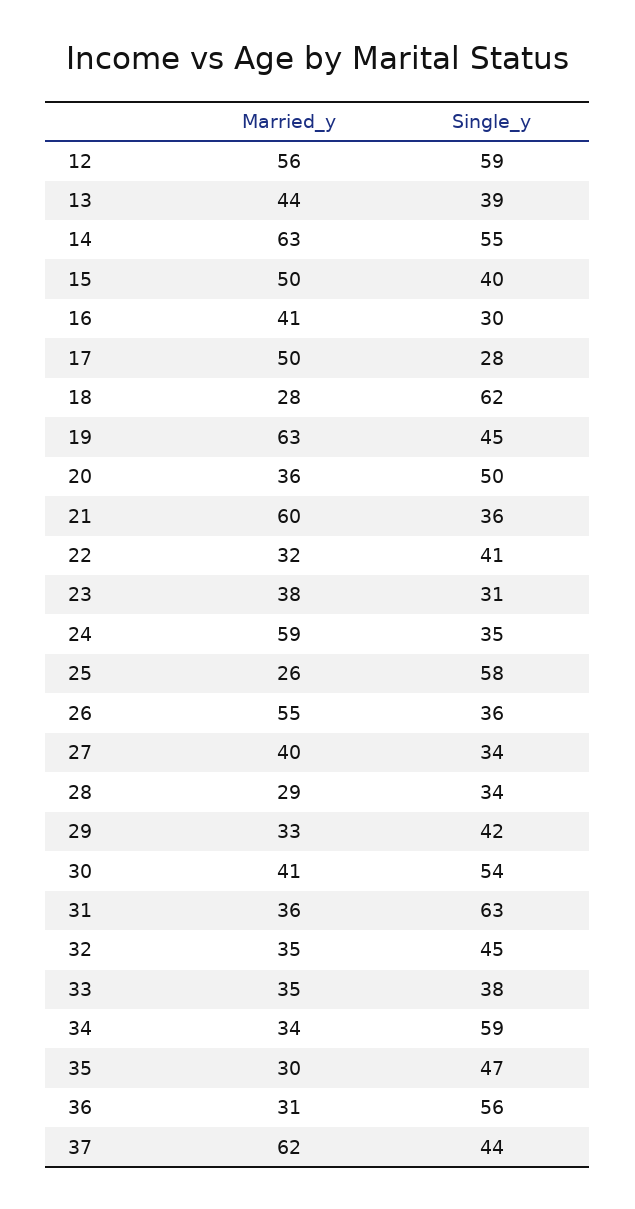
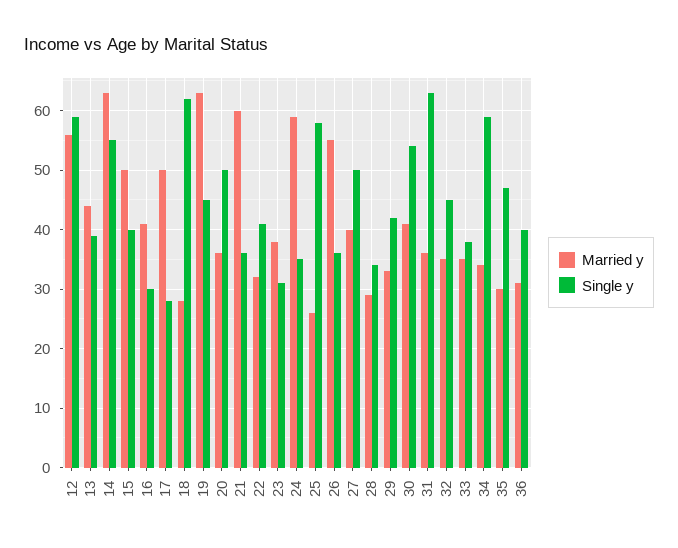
Single_y, 27: 34 -> 50
Single_y, 36: 56 -> 40
Married_y, 37: 62 -> none
Single_y, 37: 44 -> none

